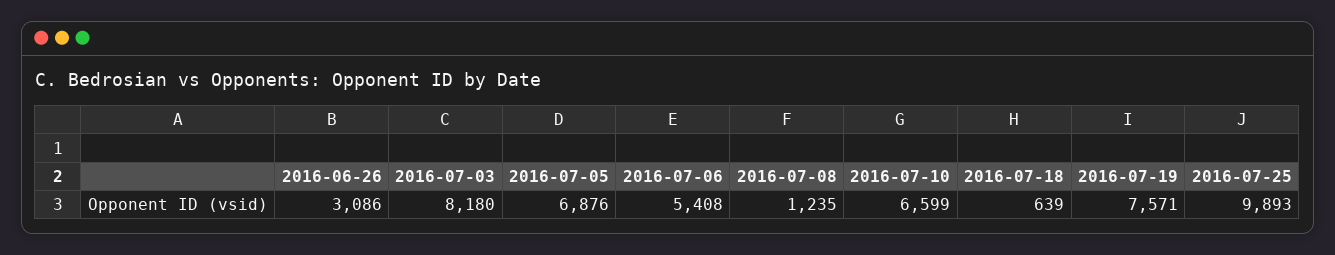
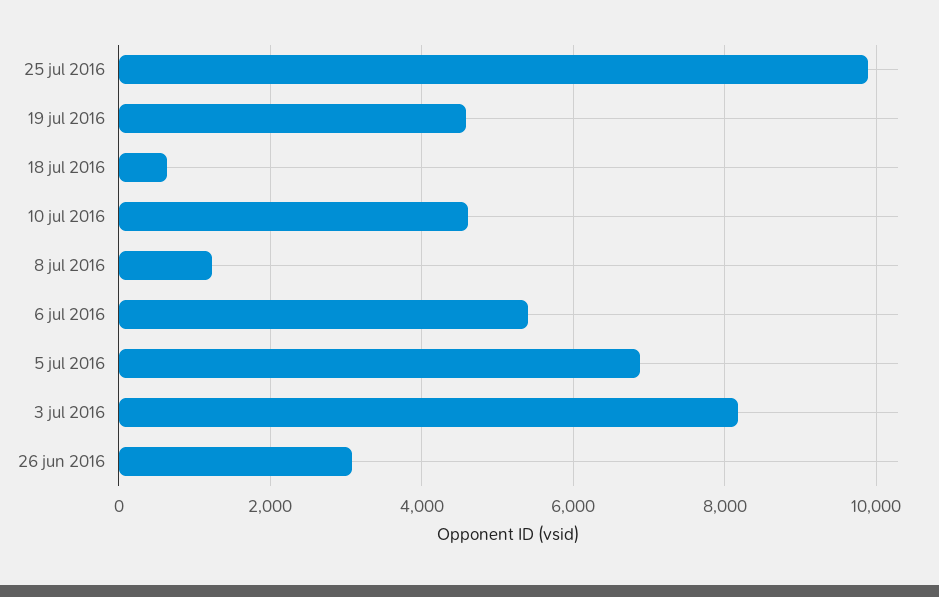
2016-07-10: 6599 -> 4600
2016-07-19: 7571 -> 4600

